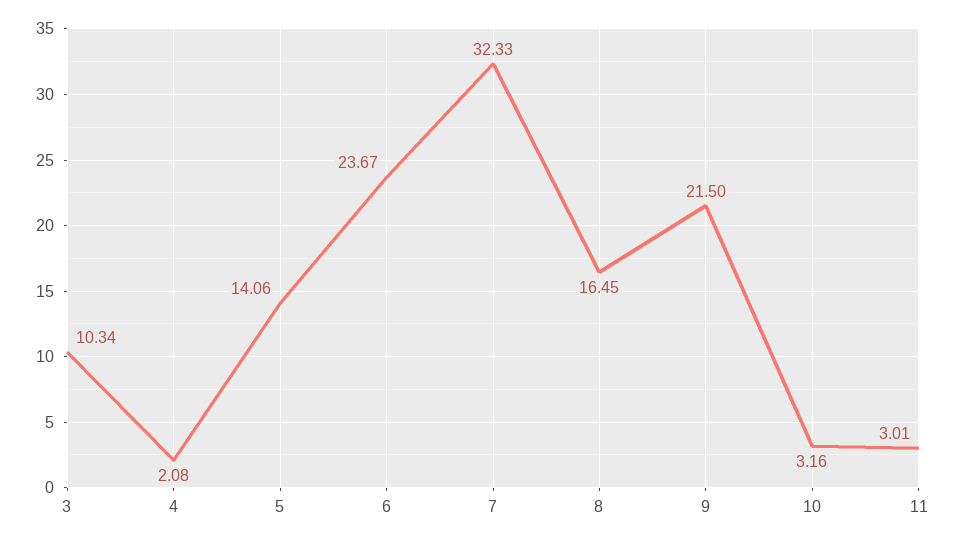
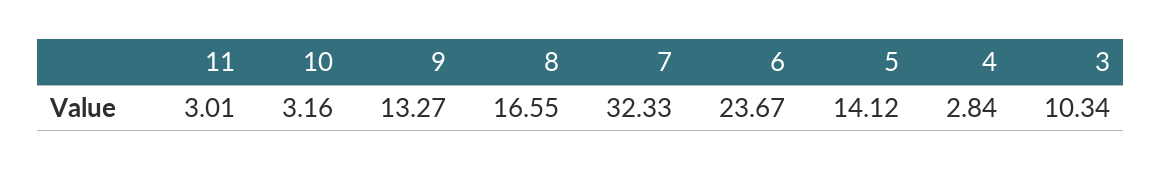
4: 2.08 -> 2.84
5: 14.06 -> 14.12
8: 16.45 -> 16.55
9: 21.5 -> 13.27

